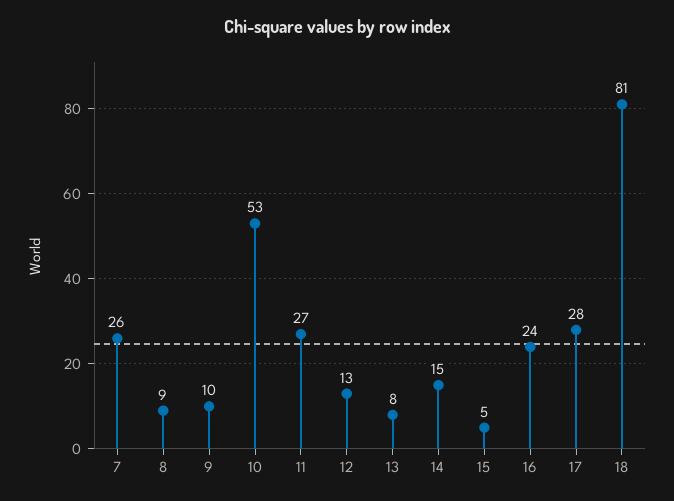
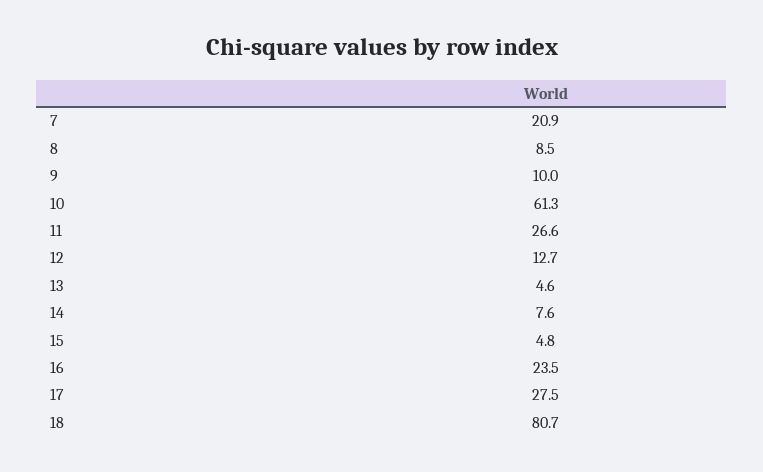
7: 26 -> 20.9
10: 53 -> 61.3
13: 8 -> 4.6
14: 15 -> 7.6

